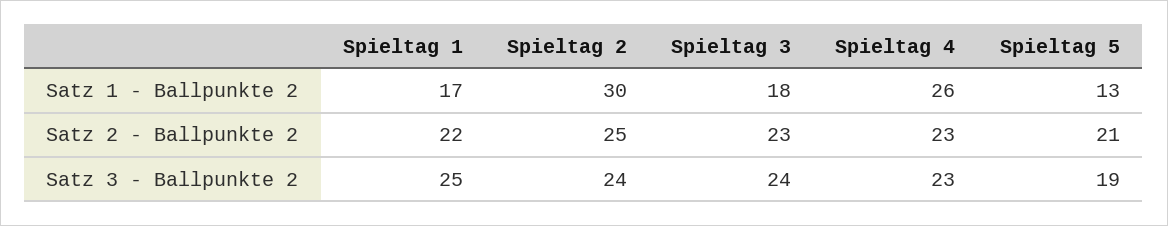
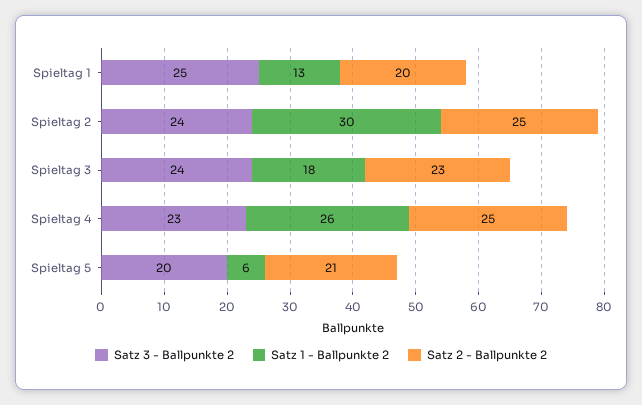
Satz 1 - Ballpunkte 2, Spieltag 1: 17 -> 13
Satz 1 - Ballpunkte 2, Spieltag 5: 13 -> 6
Satz 2 - Ballpunkte 2, Spieltag 1: 22 -> 20
Satz 2 - Ballpunkte 2, Spieltag 4: 23 -> 25
Satz 3 - Ballpunkte 2, Spieltag 5: 19 -> 20

